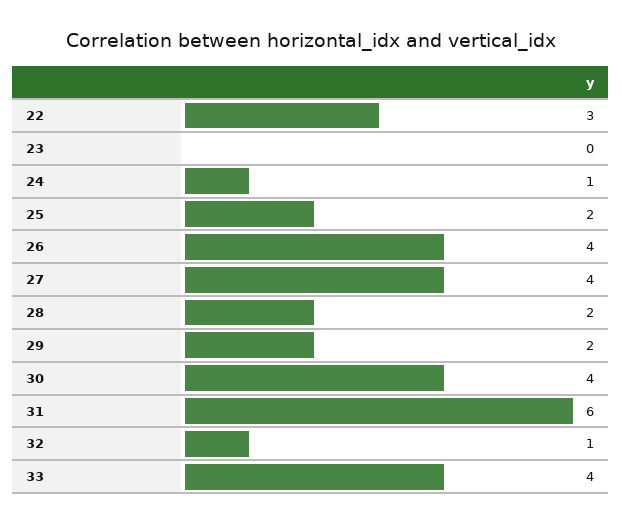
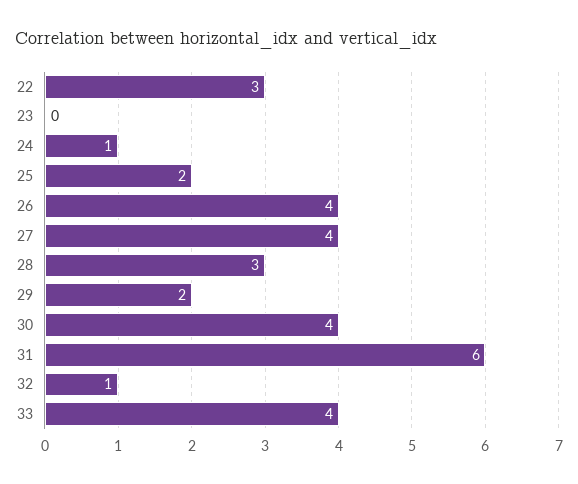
28: 2 -> 3

